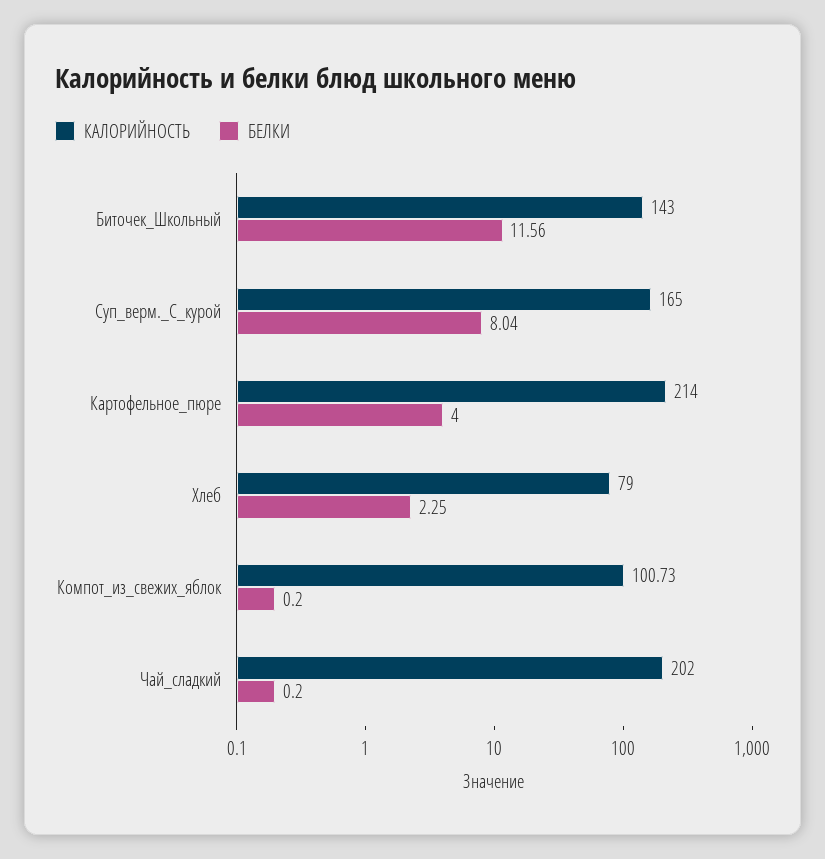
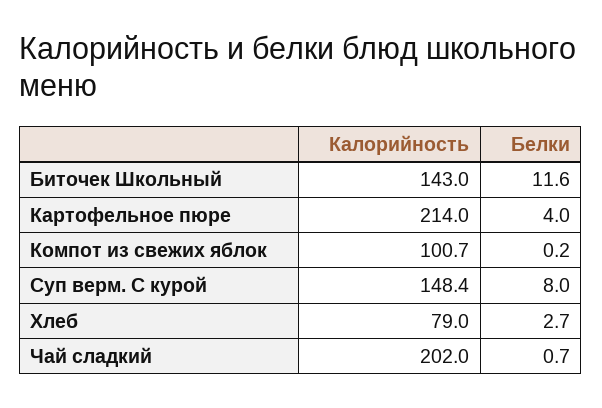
КАЛОРИЙНОСТЬ, Суп_верм._С_курой: 165 -> 148.4
БЕЛКИ, Хлеб: 2.25 -> 2.7
БЕЛКИ, Чай_сладкий: 0.2 -> 0.7

